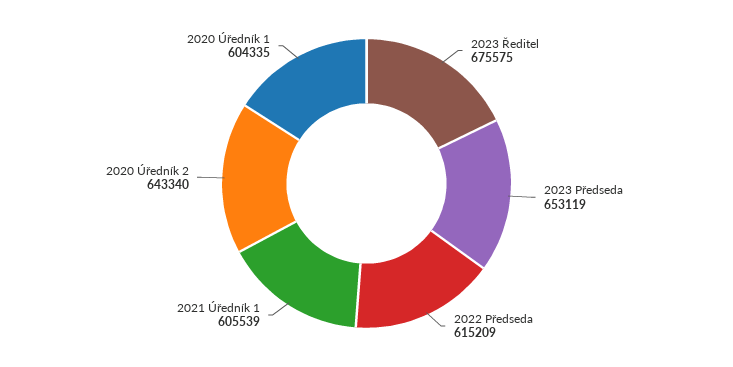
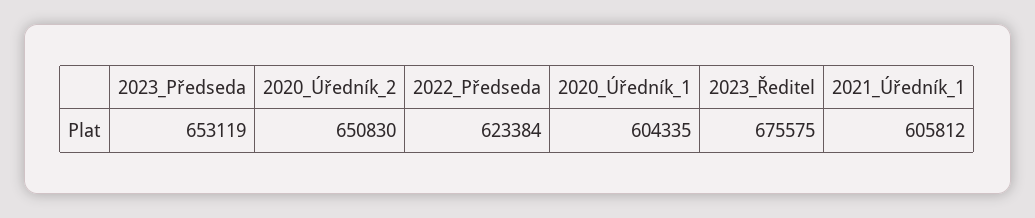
2022 Předseda: 615209 -> 623384
2021 Úředník 1: 605539 -> 605812
2020 Úředník 2: 643340 -> 650830

